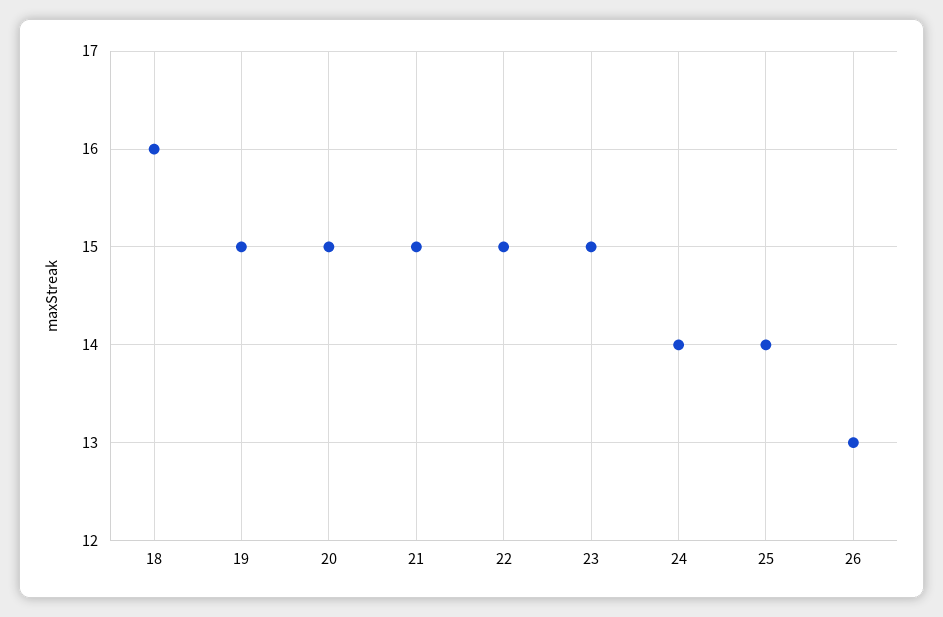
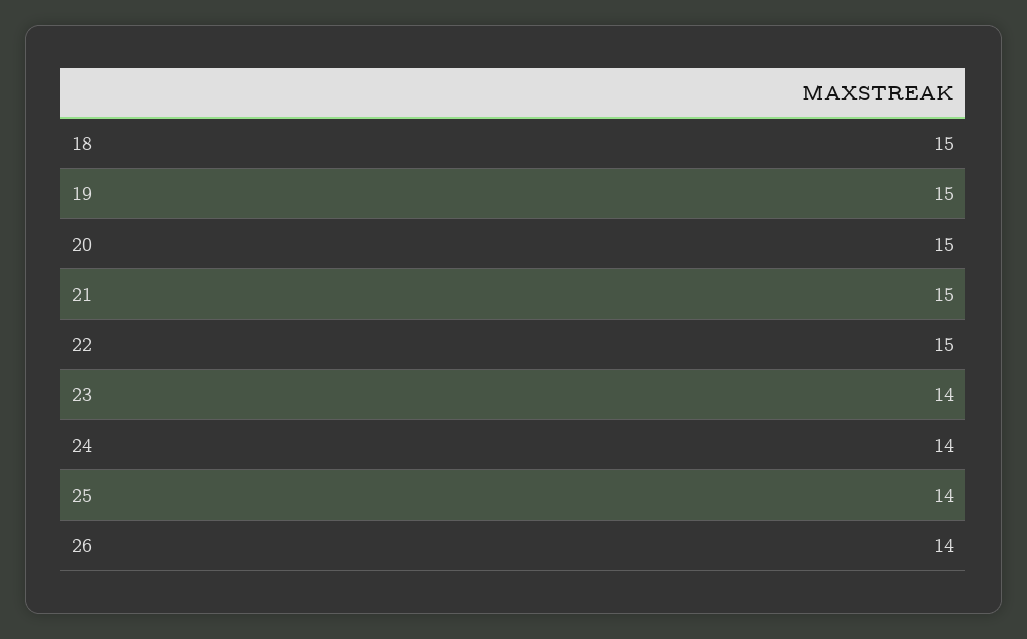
18: 16 -> 15
23: 15 -> 14
26: 13 -> 14

